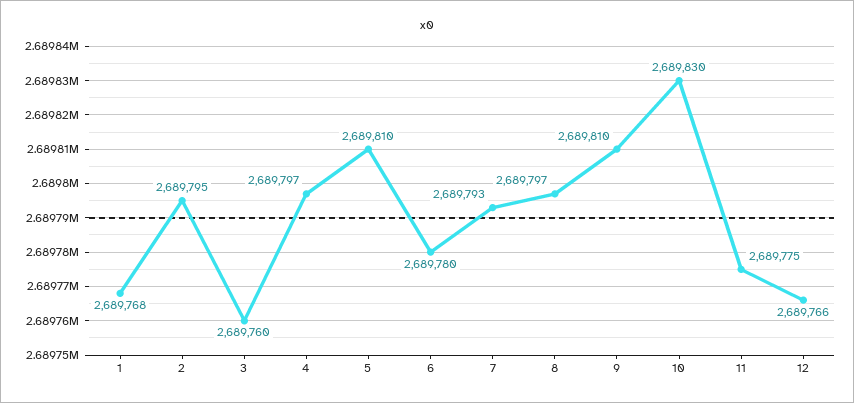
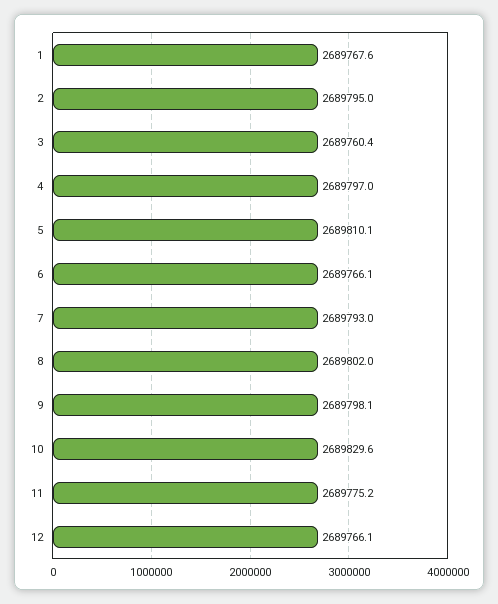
6: 2689780 -> 2689766.1
8: 2689797 -> 2689802
9: 2689810 -> 2689798.1

